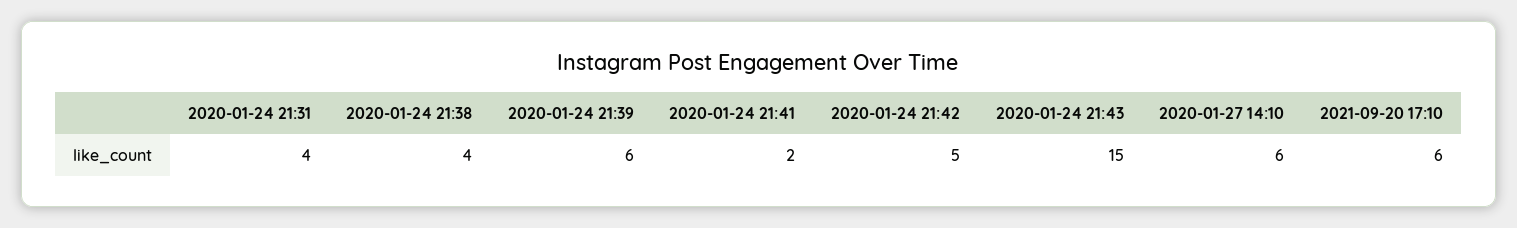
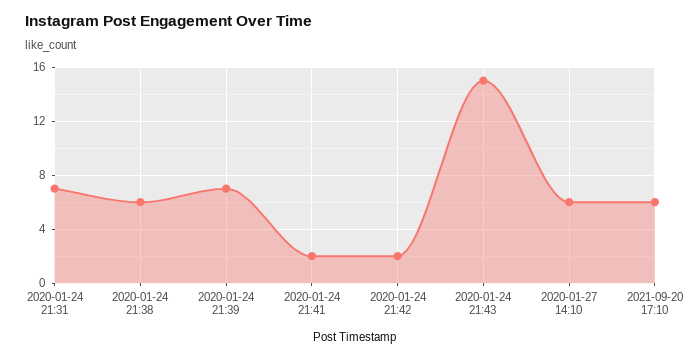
2020-01-24 21:31: 4 -> 7
2020-01-24 21:38: 4 -> 6
2020-01-24 21:39: 6 -> 7
2020-01-24 21:42: 5 -> 2

